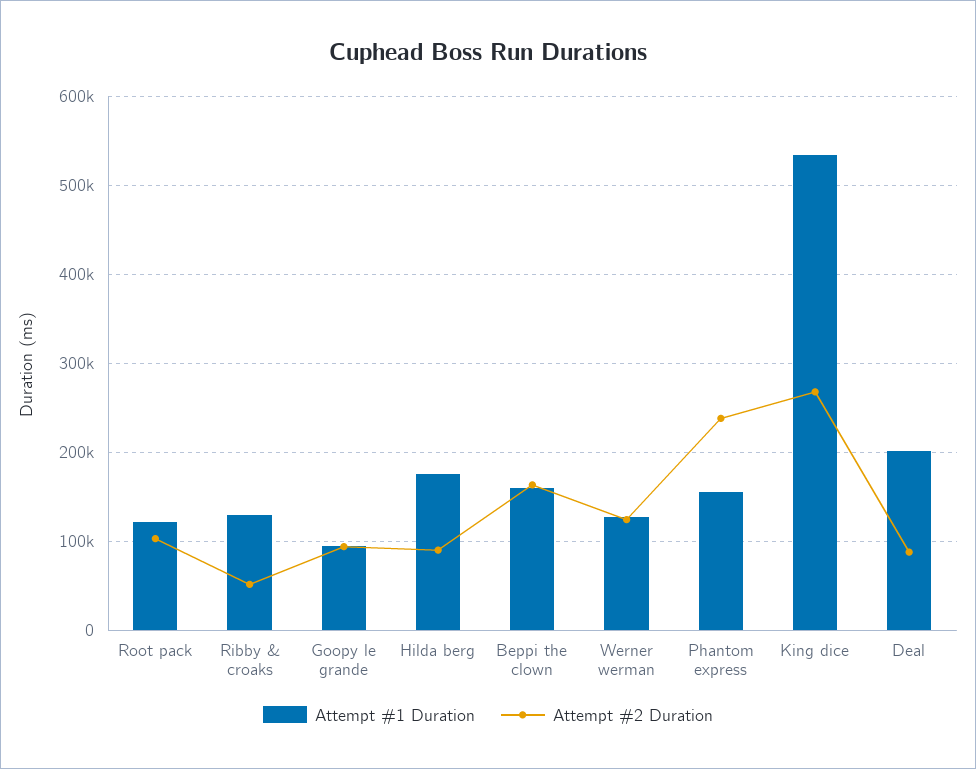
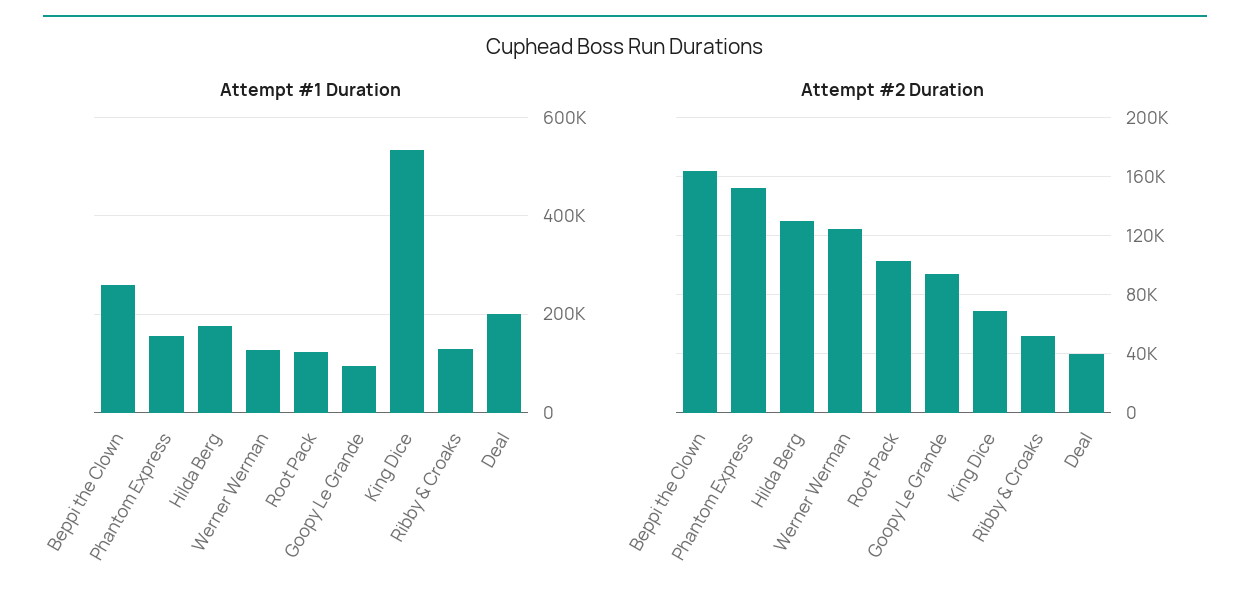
Attempt #2 Duration, Hilda berg: 90000 -> 130000
Attempt #1 Duration, Beppi the clown: 160000 -> 260000
Attempt #2 Duration, Phantom express: 240000 -> 150000
Attempt #2 Duration, King dice: 270000 -> 70000
Attempt #2 Duration, Deal: 90000 -> 40000

